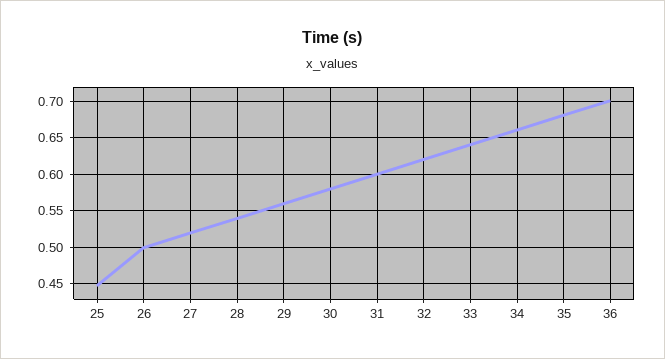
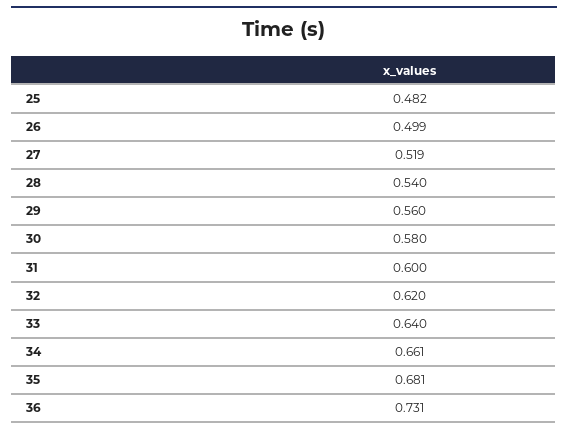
25: 0.45 -> 0.482
36: 0.7 -> 0.731

